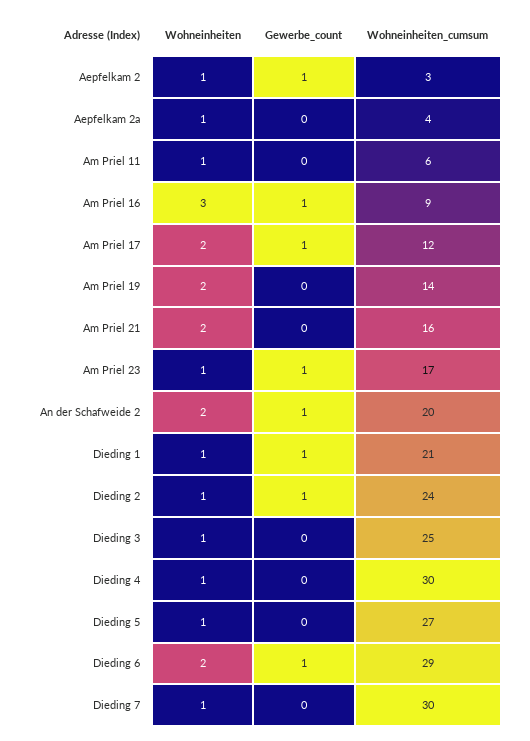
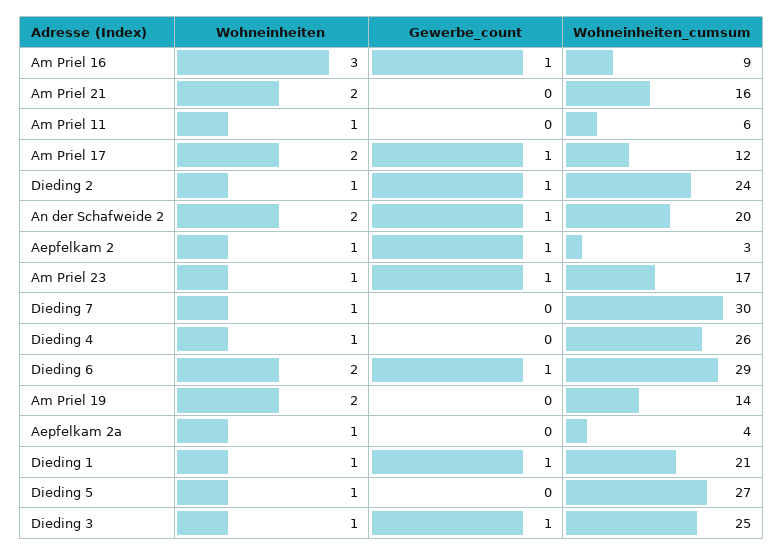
Gewerbe_count, Dieding 3: 0 -> 1
Wohneinheiten_cumsum, Dieding 4: 30 -> 26

